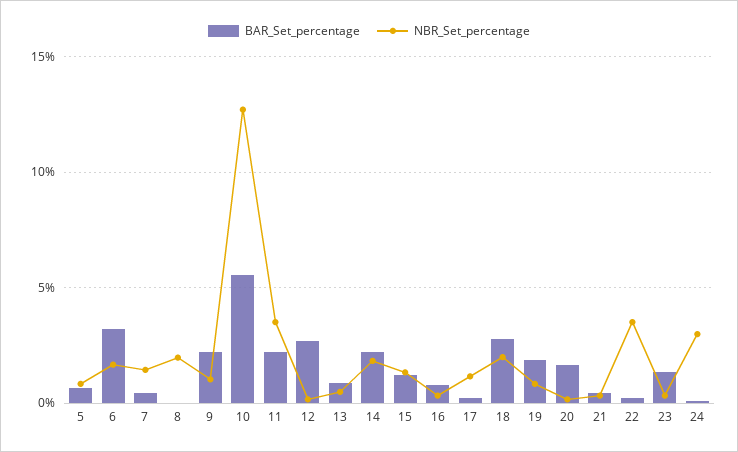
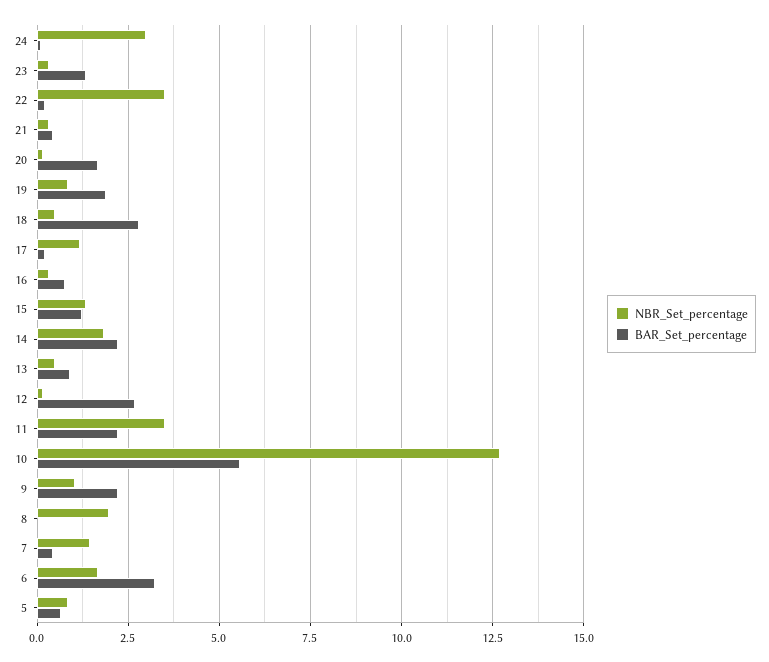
NBR_Set_percentage, 18: 2 -> 0.5

